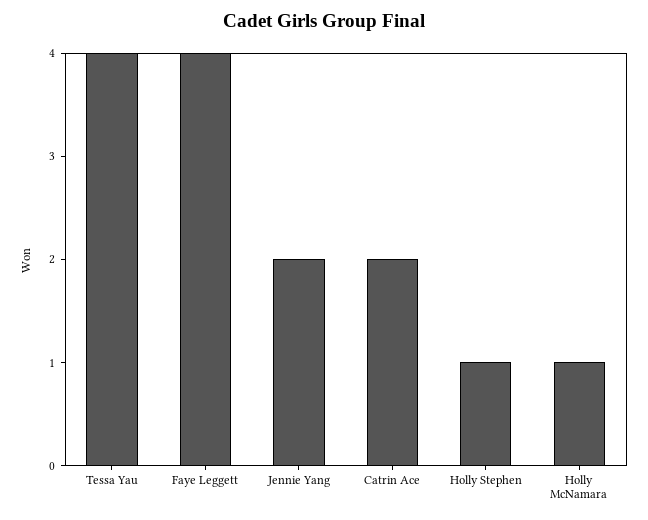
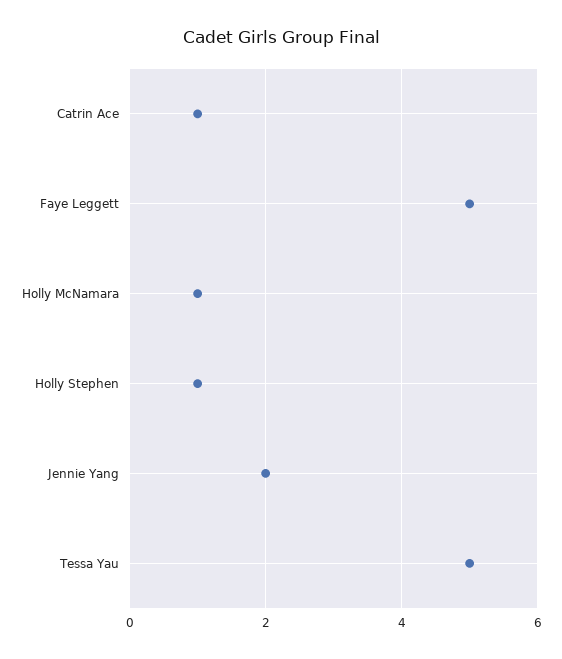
Tessa Yau: 4 -> 5
Faye Leggett: 4 -> 5
Catrin Ace: 2 -> 1

